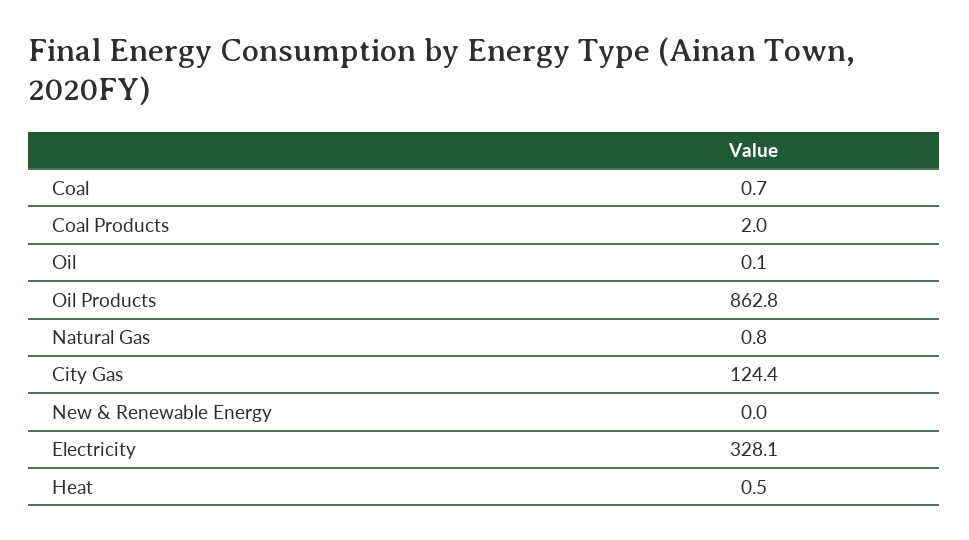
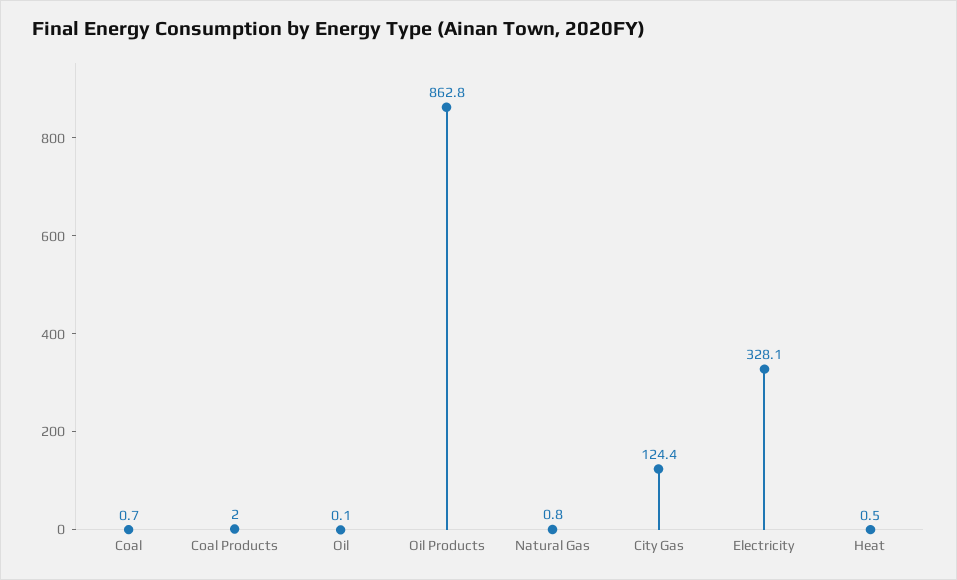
New & Renewable Energy: 0 -> none

